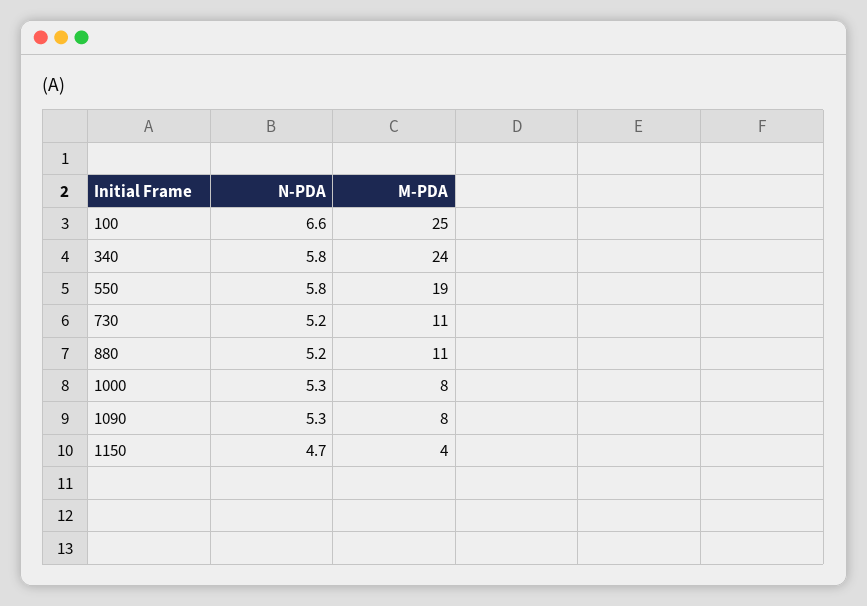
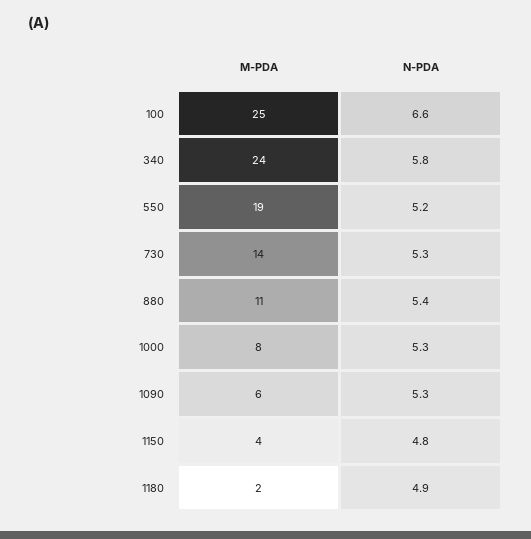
N-PDA, 550: 5.8 -> 5.2
N-PDA, 730: 5.2 -> 5.3
M-PDA, 730: 11 -> 14
N-PDA, 880: 5.2 -> 5.4
M-PDA, 1090: 8 -> 6
N-PDA, 1150: 4.7 -> 4.8
M-PDA, 1180: none -> 2
N-PDA, 1180: none -> 4.9

